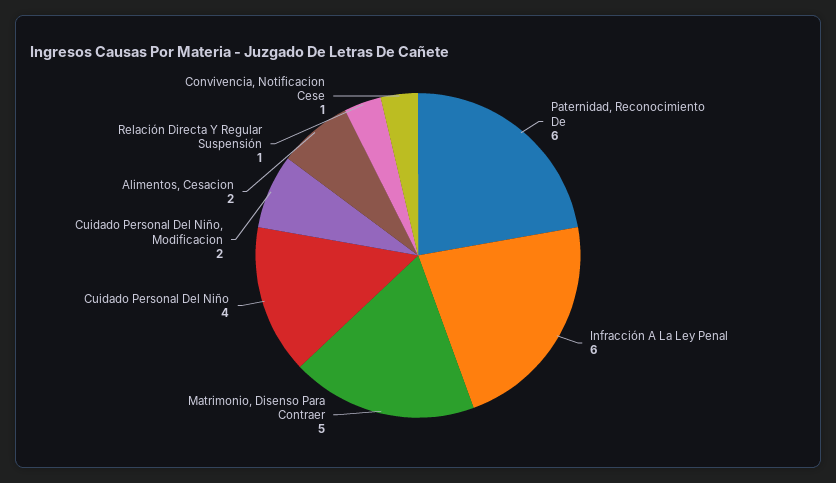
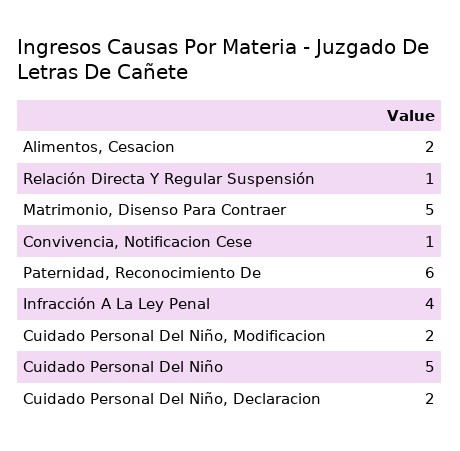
Infracción A La Ley Penal: 6 -> 4
Cuidado Personal Del Niño: 4 -> 5
Cuidado Personal Del Niño, Declaracion: none -> 2

